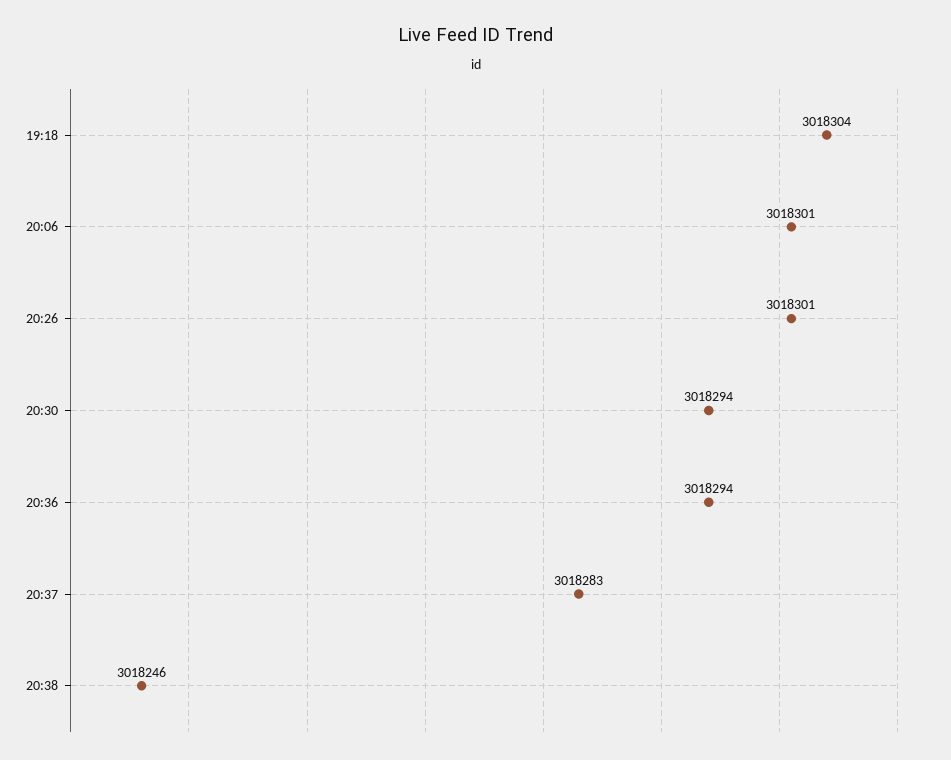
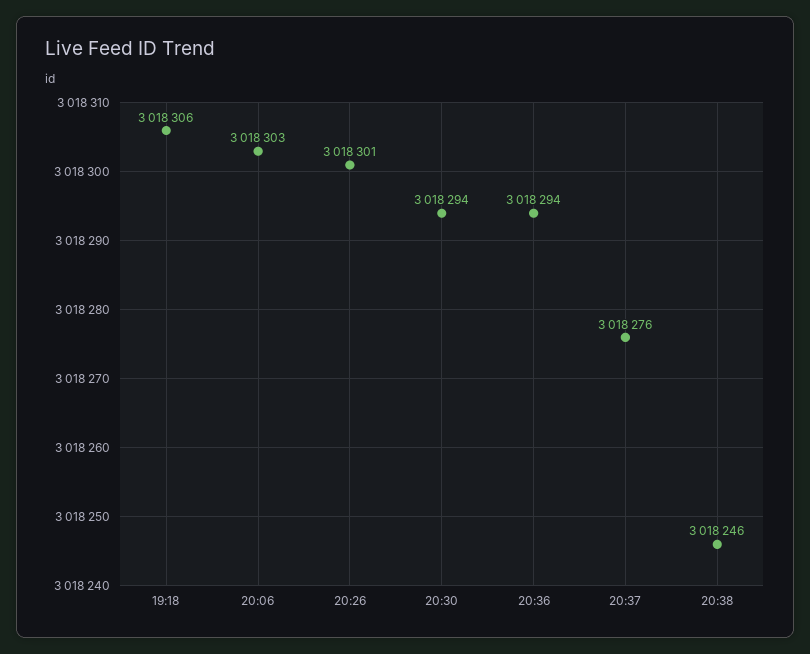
19:18: 3018304 -> 3018306
20:06: 3018301 -> 3018303
20:37: 3018283 -> 3018276

